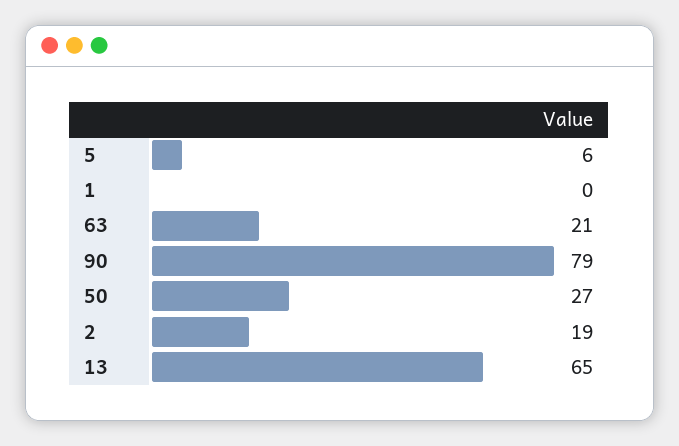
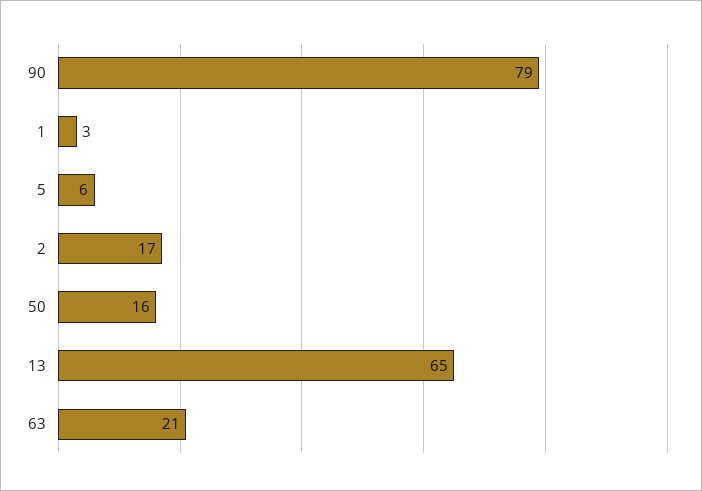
1: 0 -> 3
50: 27 -> 16
2: 19 -> 17

